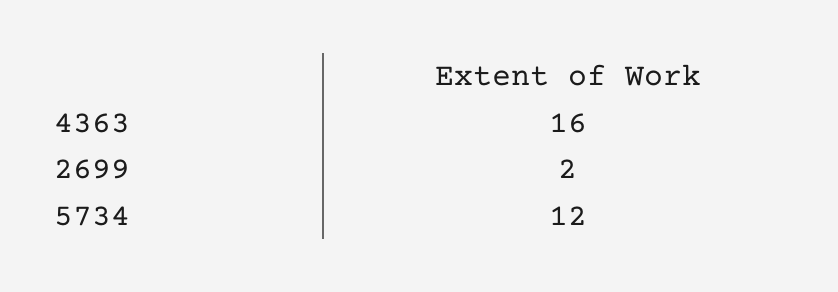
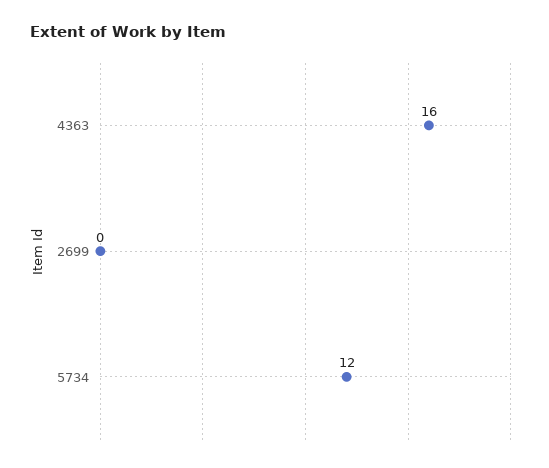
2699: 2 -> 0

